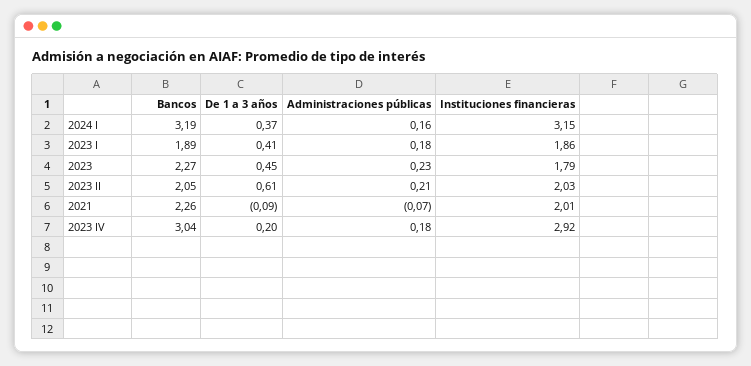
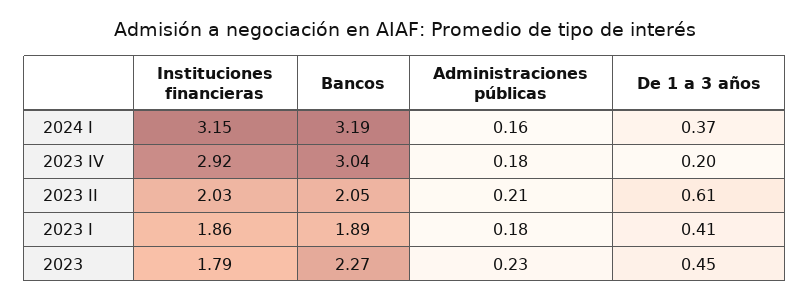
Bancos, 2021: 2.26 -> none
De 1 a 3 años, 2021: -0.09 -> none
Administraciones públicas, 2021: -0.07 -> none
Instituciones financieras, 2021: 2.01 -> none

